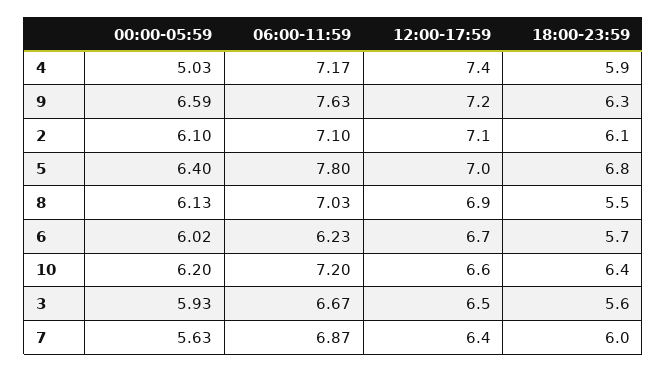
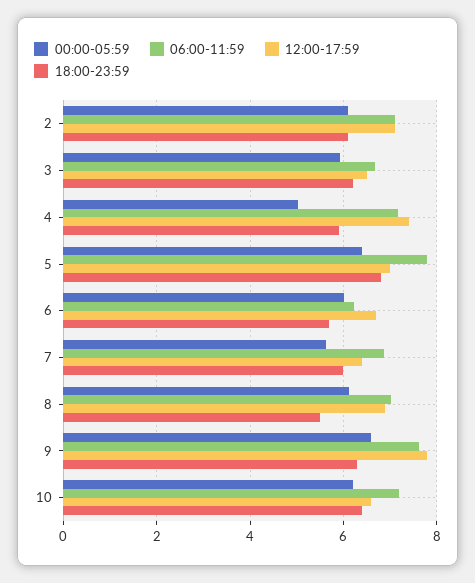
12:00-17:59, 9: 7.2 -> 7.8
18:00-23:59, 3: 5.6 -> 6.2

